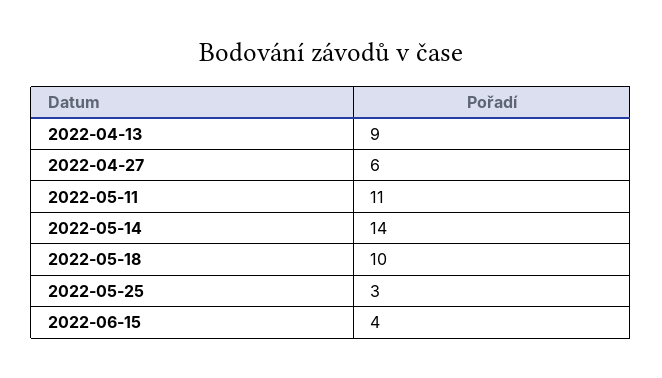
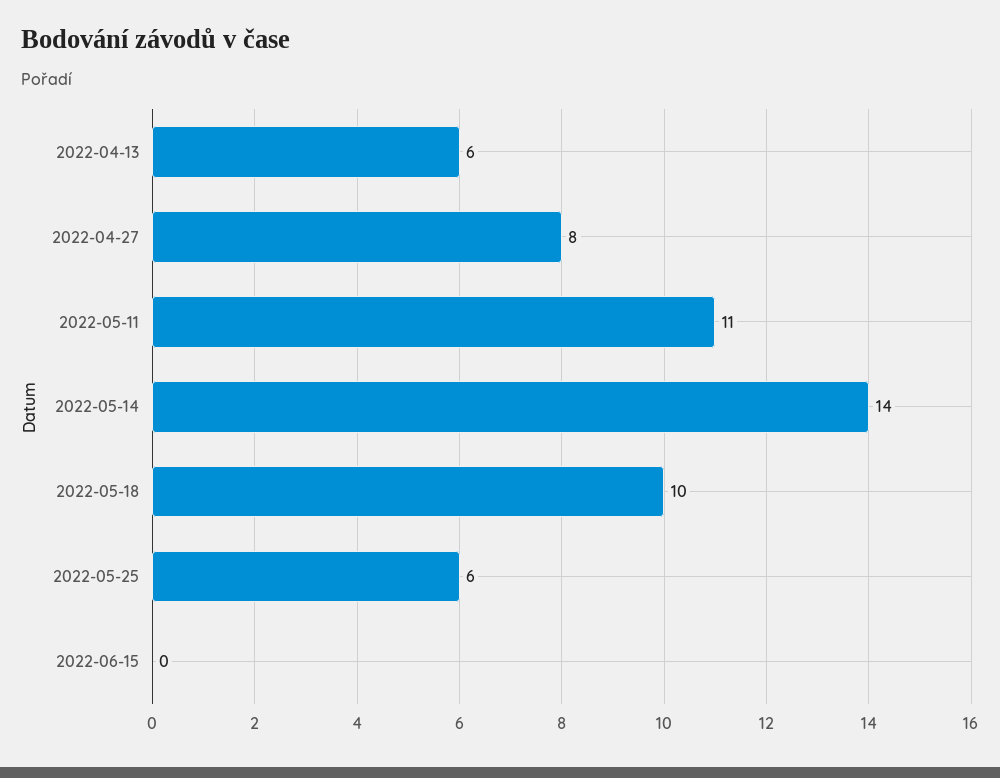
2022-04-13: 9 -> 6
2022-04-27: 6 -> 8
2022-05-25: 3 -> 6
2022-06-15: 4 -> 0

